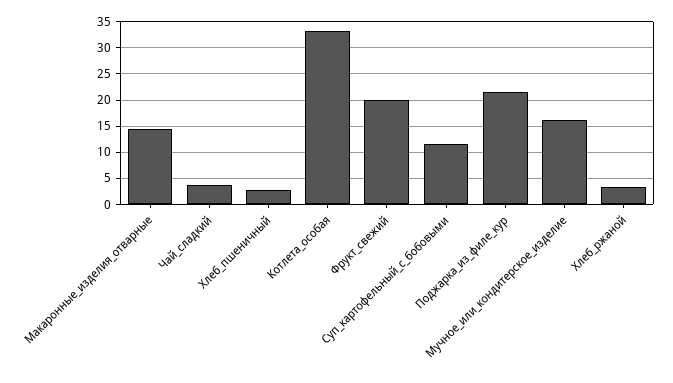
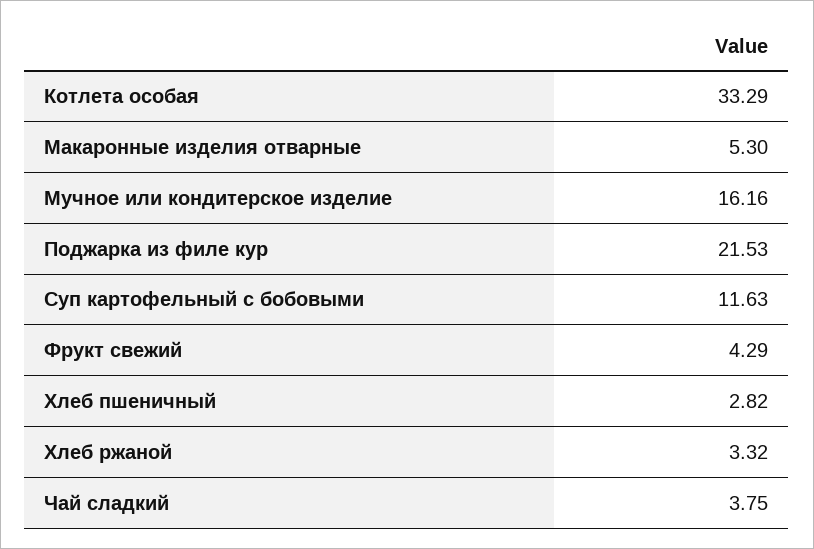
Макаронные_изделия_отварные: 15 -> 5.3
Фрукт_свежий: 20 -> 4.29

